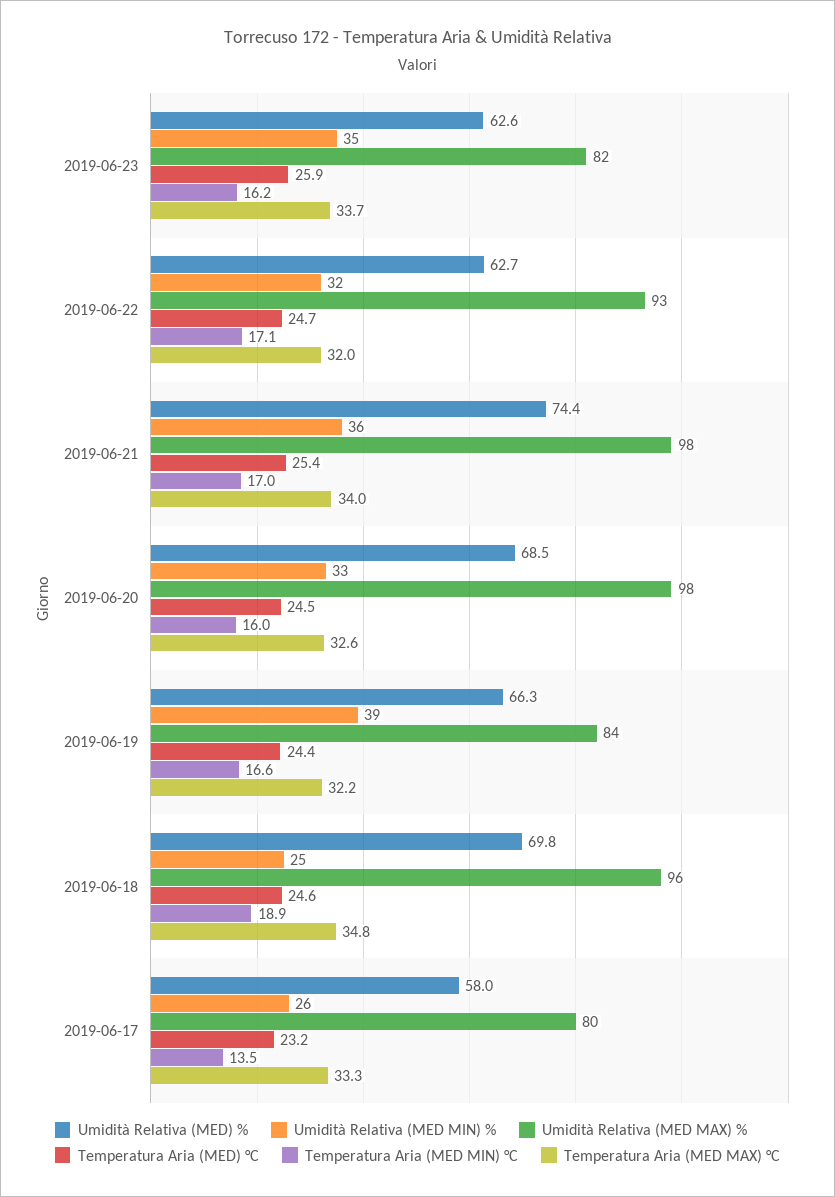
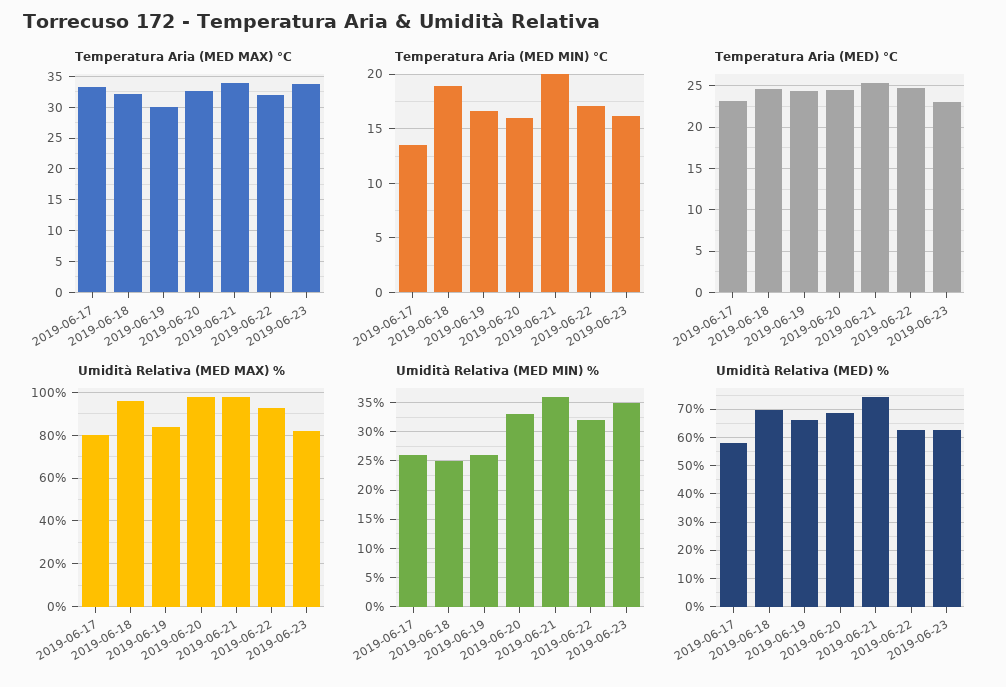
Temperatura Aria (MED) °C, 2019-06-23: 25.9 -> 23
Temperatura Aria (MED MIN) °C, 2019-06-21: 17 -> 20
Umidità Relativa (MED MIN) %, 2019-06-19: 39 -> 25
Temperatura Aria (MED MAX) °C, 2019-06-19: 32.2 -> 30
Temperatura Aria (MED MAX) °C, 2019-06-18: 34.8 -> 32

